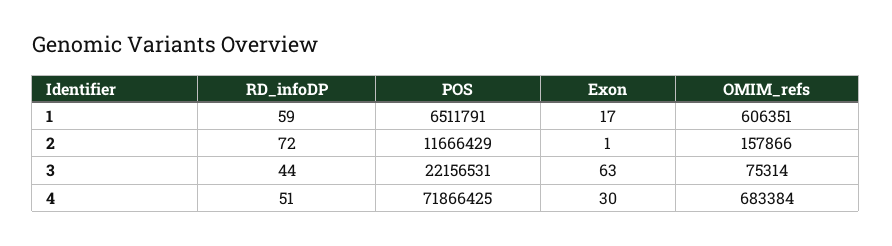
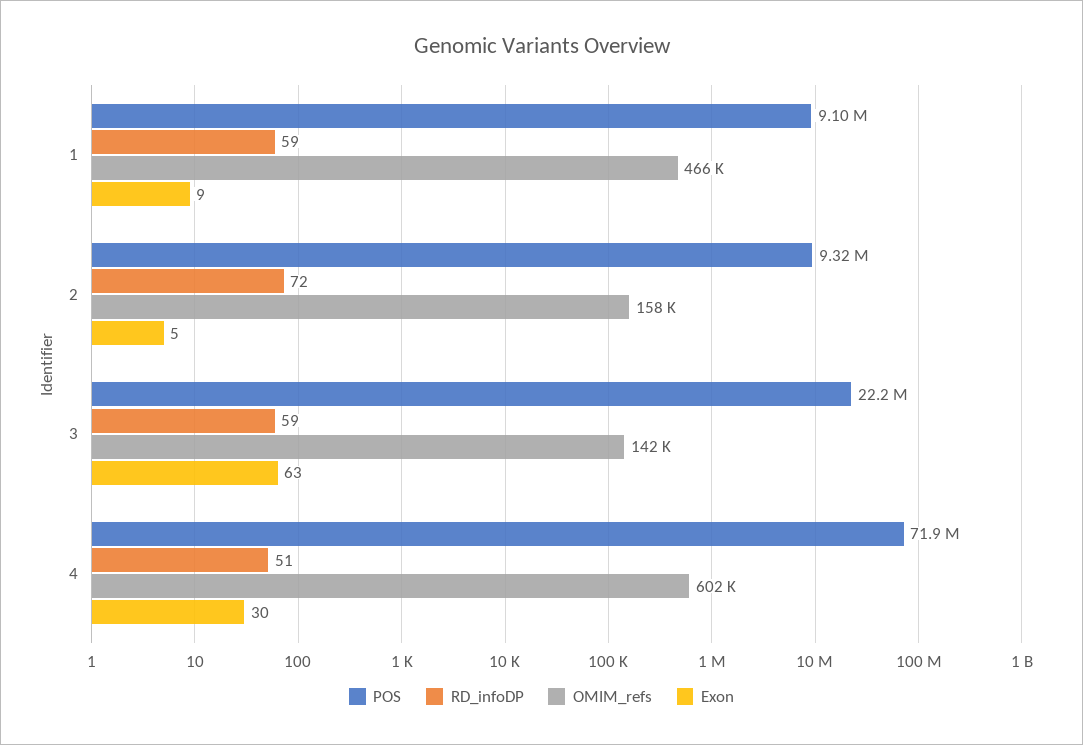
POS, 1: 6511791 -> 9100000
Exon, 1: 17 -> 9
OMIM_refs, 1: 606351 -> 466000
POS, 2: 11666429 -> 9320000
Exon, 2: 1 -> 5
RD_infoDP, 3: 44 -> 59
OMIM_refs, 3: 75314 -> 142000
OMIM_refs, 4: 683384 -> 602000

